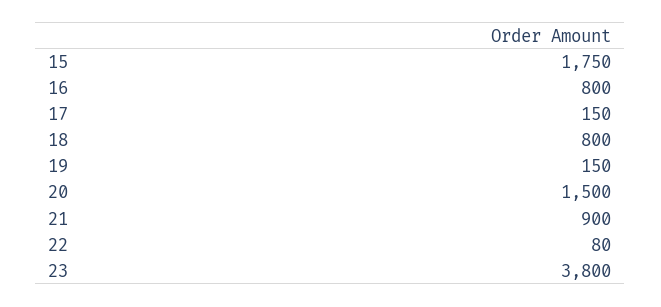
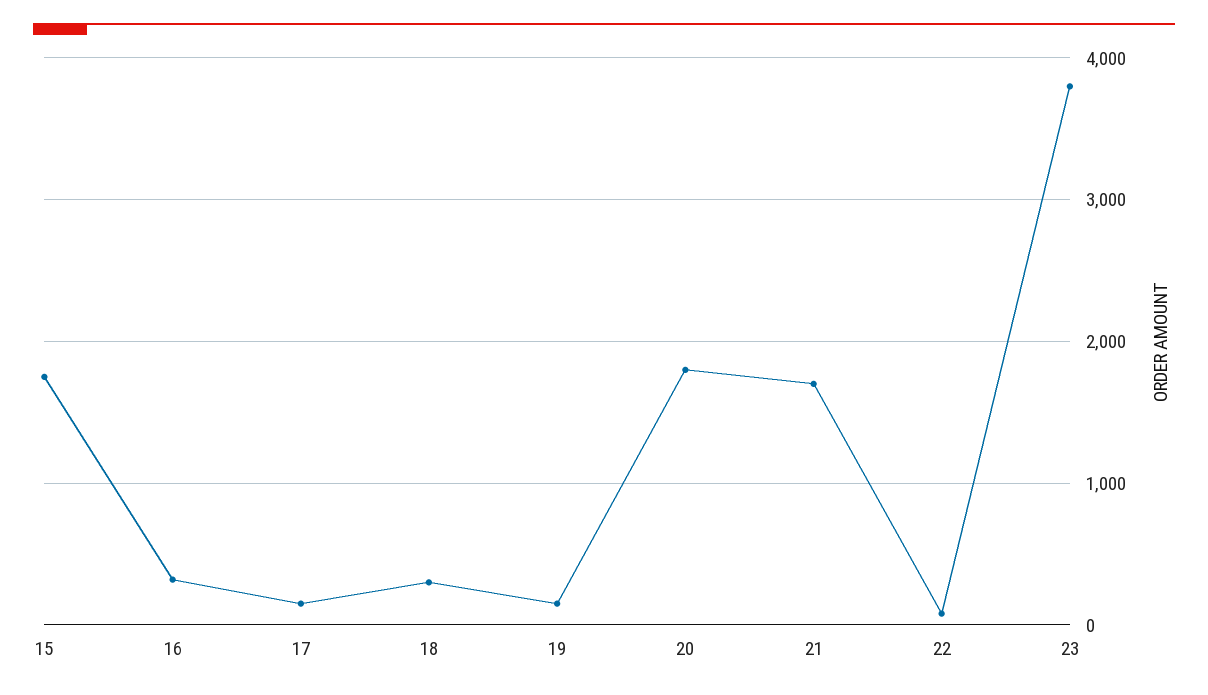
16: 800 -> 300
18: 800 -> 300
20: 1500 -> 1800
21: 900 -> 1700

